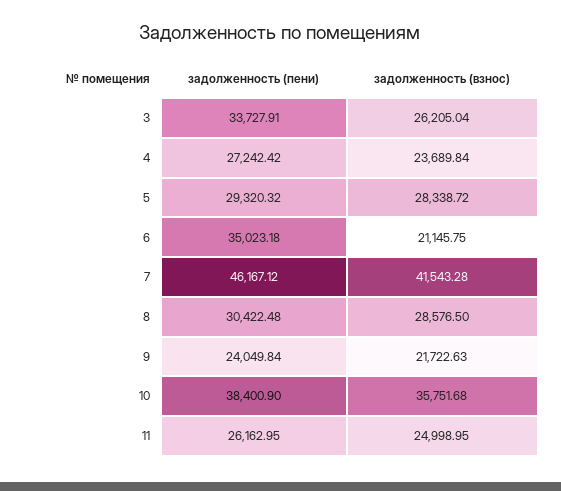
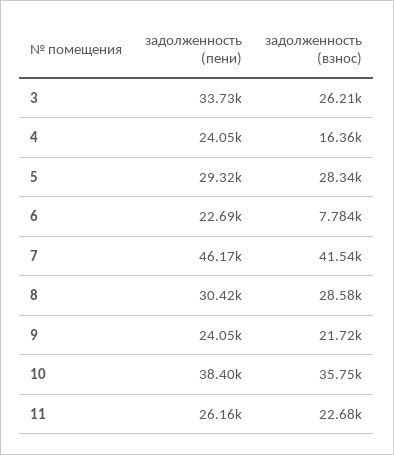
задолженность (пени), 4: 27242.42 -> 24050
задолженность (взнос), 4: 23689.84 -> 16360
задолженность (пени), 6: 35023.18 -> 22690
задолженность (взнос), 6: 21145.75 -> 7784
задолженность (взнос), 11: 24998.95 -> 22680

